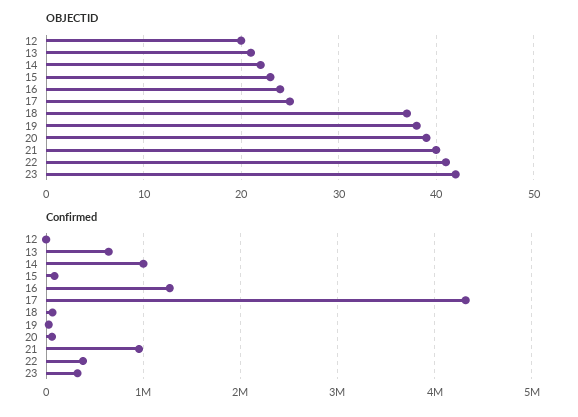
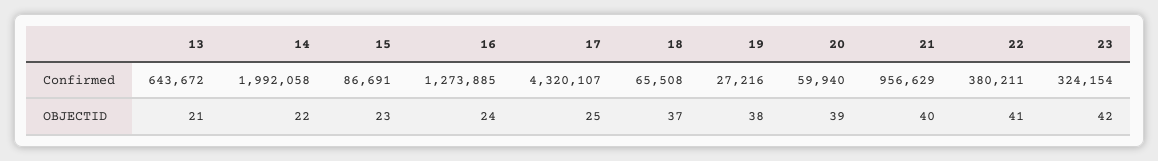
OBJECTID, 12: 20 -> none
Confirmed, 12: 0 -> none
Confirmed, 14: 1000000 -> 1992058

